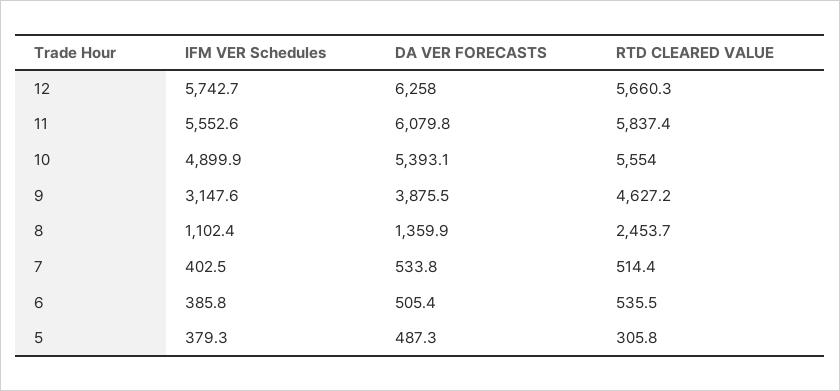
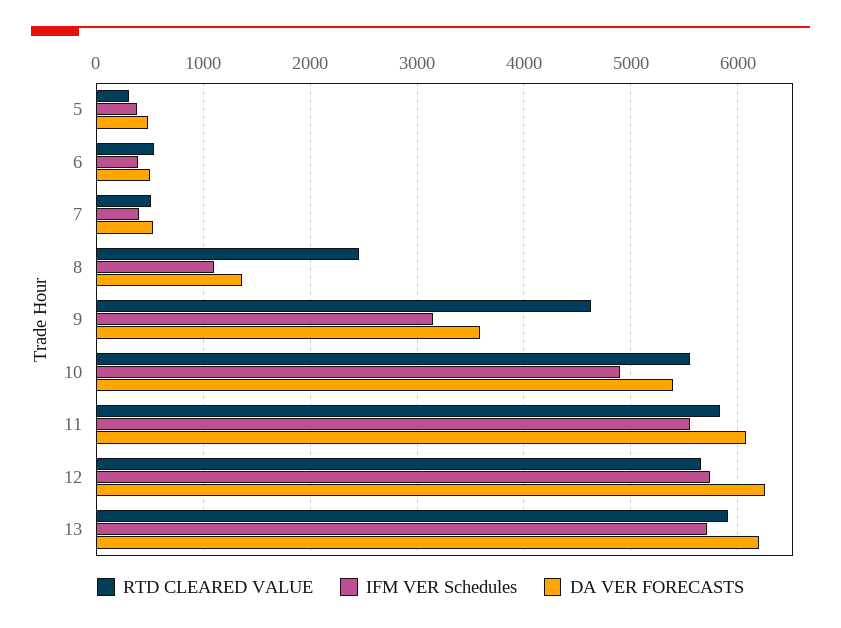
DA VER FORECASTS, 9: 3875.5 -> 3600
RTD CLEARED VALUE, 13: none -> 5900
IFM VER Schedules, 13: none -> 5700
DA VER FORECASTS, 13: none -> 6200

